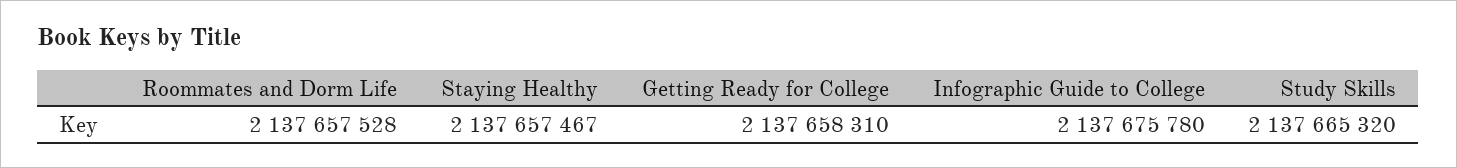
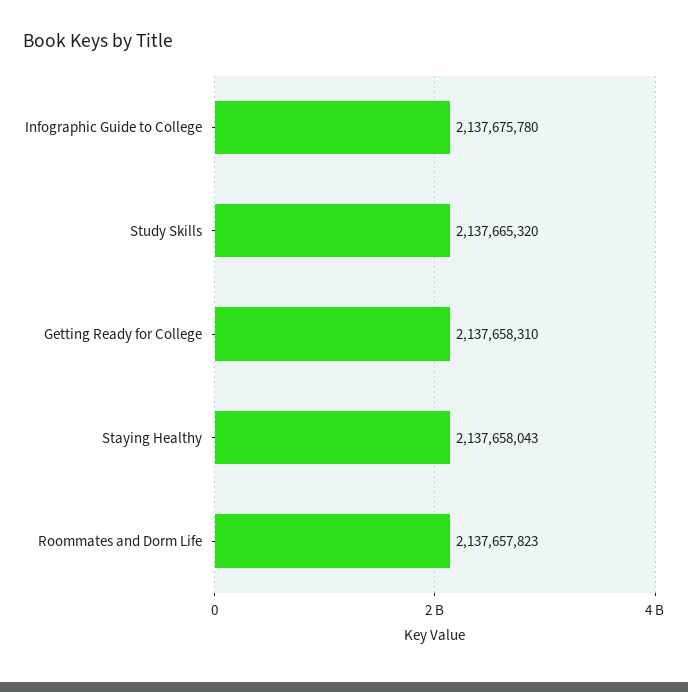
Roommates and Dorm Life: 2137657528 -> 2137657823
Staying Healthy: 2137657467 -> 2137658043

